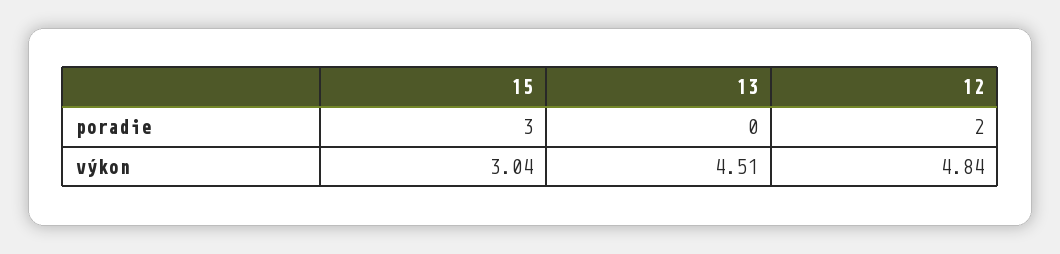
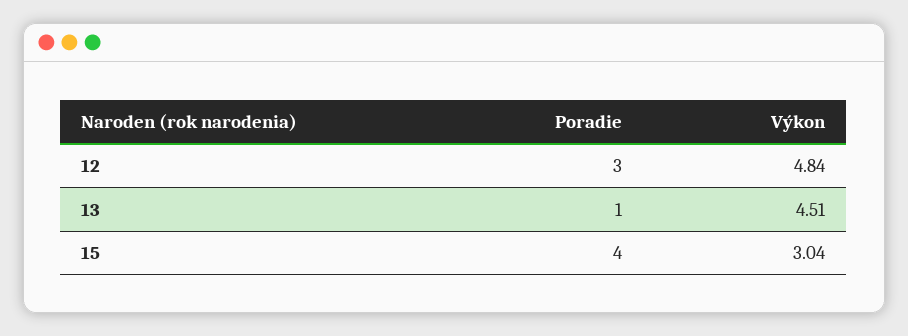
15, poradie: 3 -> 4
13, poradie: 0 -> 1
12, poradie: 2 -> 3

